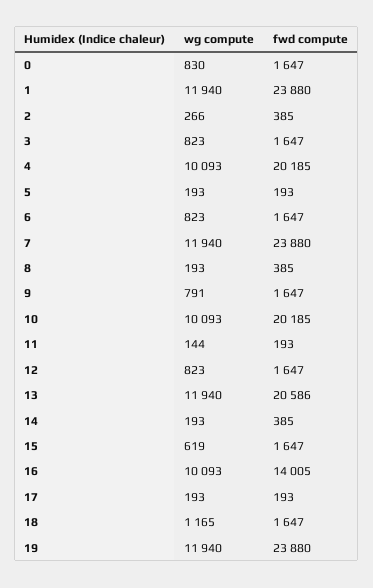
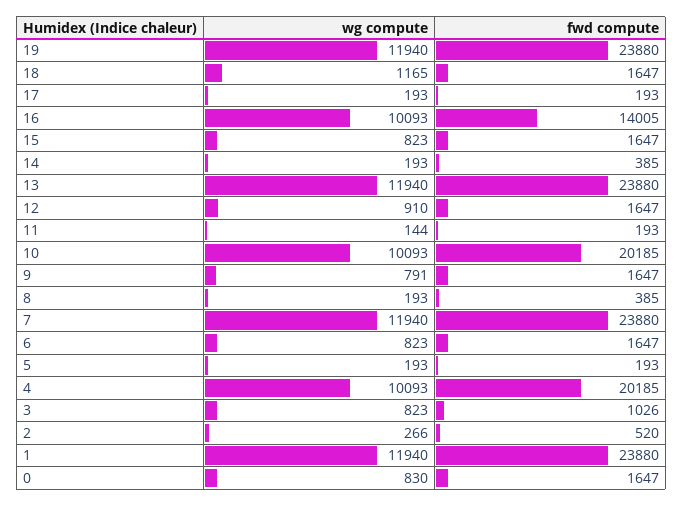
fwd compute, 2: 385 -> 520
fwd compute, 3: 1647 -> 1026
wg compute, 12: 823 -> 910
fwd compute, 13: 20586 -> 23880
wg compute, 15: 619 -> 823

